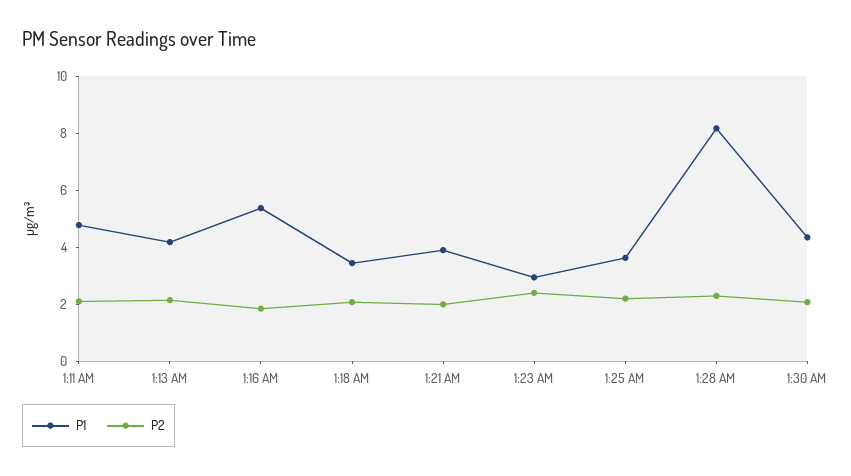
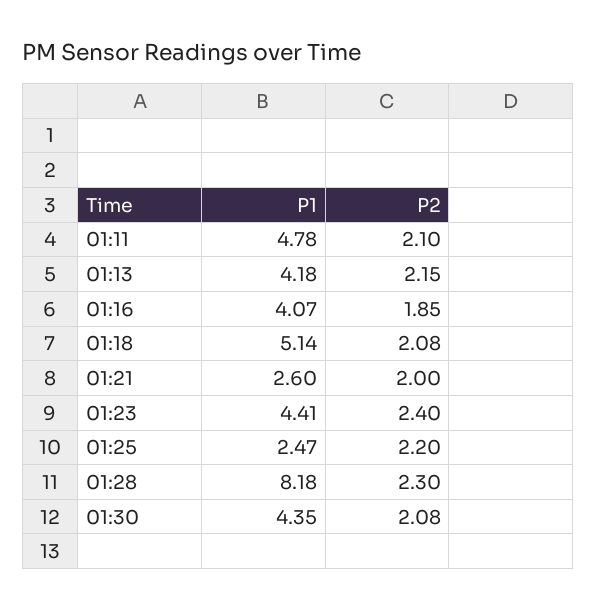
P1, 1:16 AM: 5.5 -> 4.07
P1, 1:18 AM: 3.5 -> 5.14
P1, 1:21 AM: 4 -> 2.6
P1, 1:23 AM: 3 -> 4.41
P1, 1:25 AM: 3.5 -> 2.47

